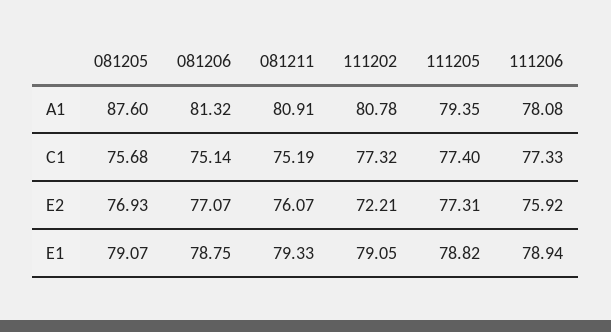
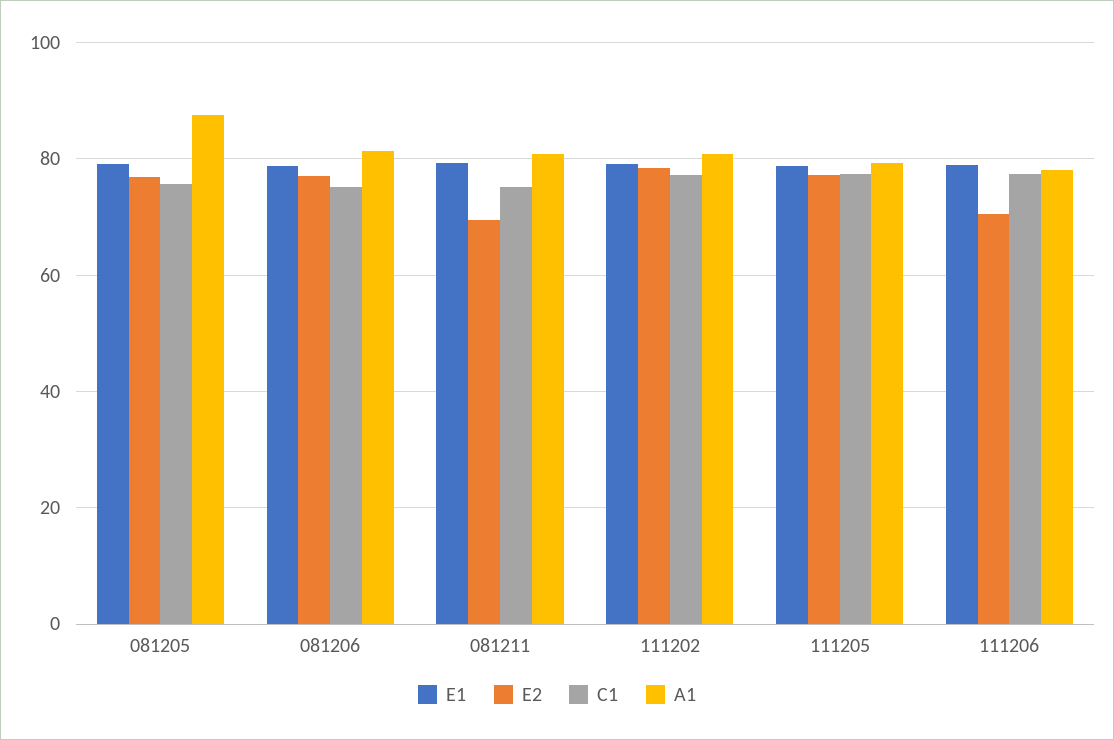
E2, 081211: 76.07 -> 70
E2, 111202: 72.21 -> 78
E2, 111206: 75.92 -> 70

